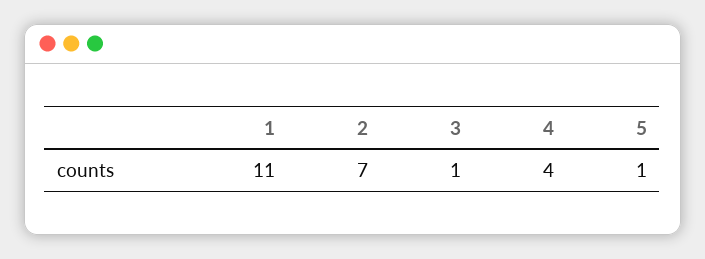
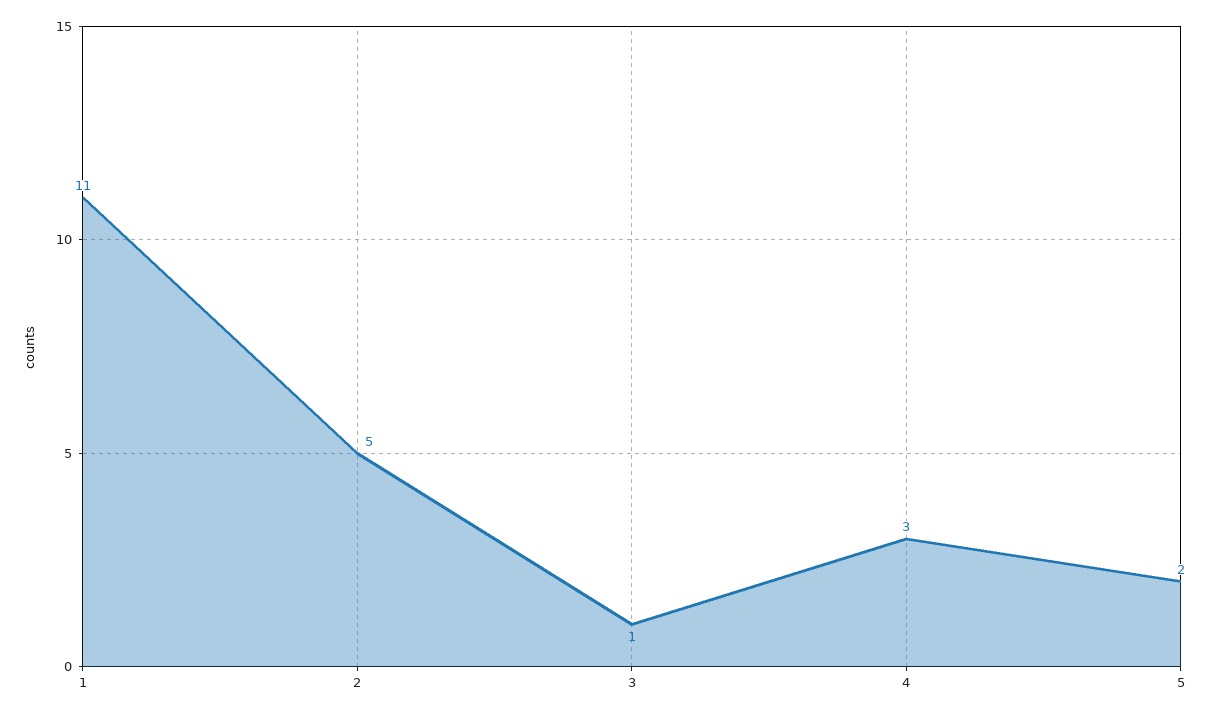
2: 7 -> 5
4: 4 -> 3
5: 1 -> 2

